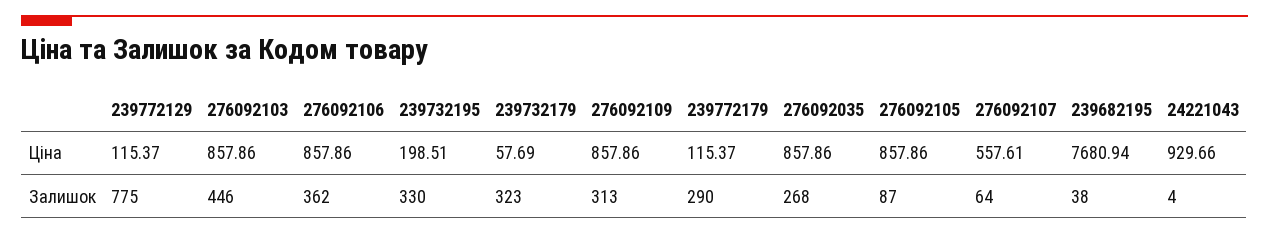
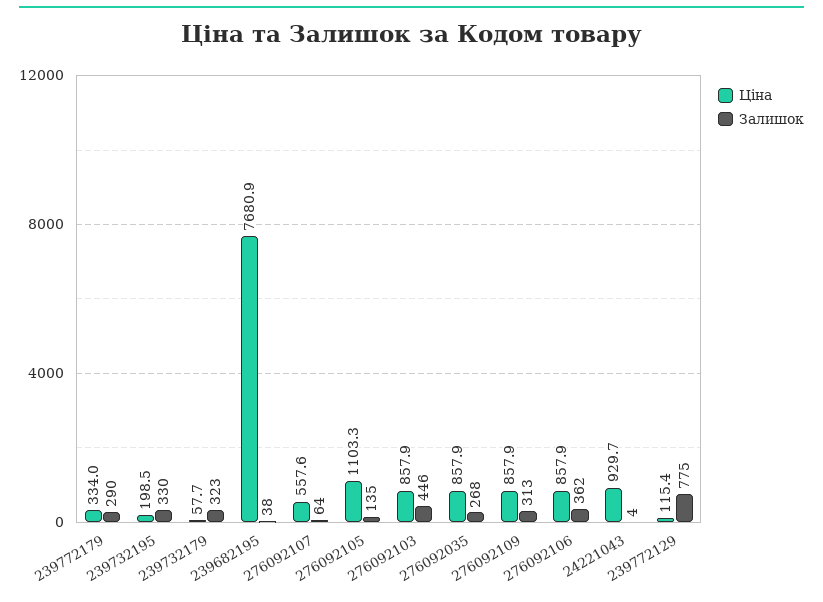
Ціна, 239772179: 115.37 -> 334
Ціна, 276092105: 857.86 -> 1103.3
Залишок, 276092105: 87 -> 135

